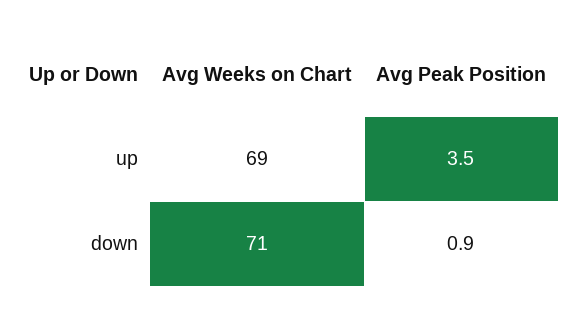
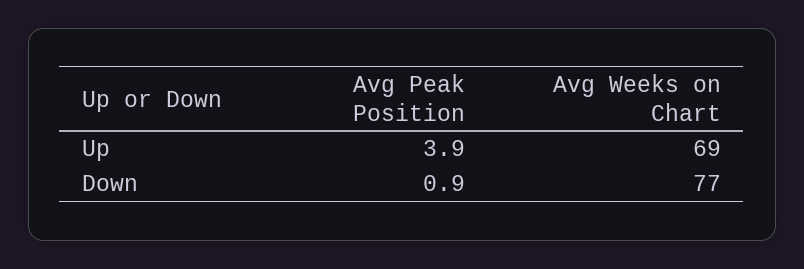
Avg Peak Position, up: 3.5 -> 3.9
Avg Weeks on Chart, down: 71 -> 77

